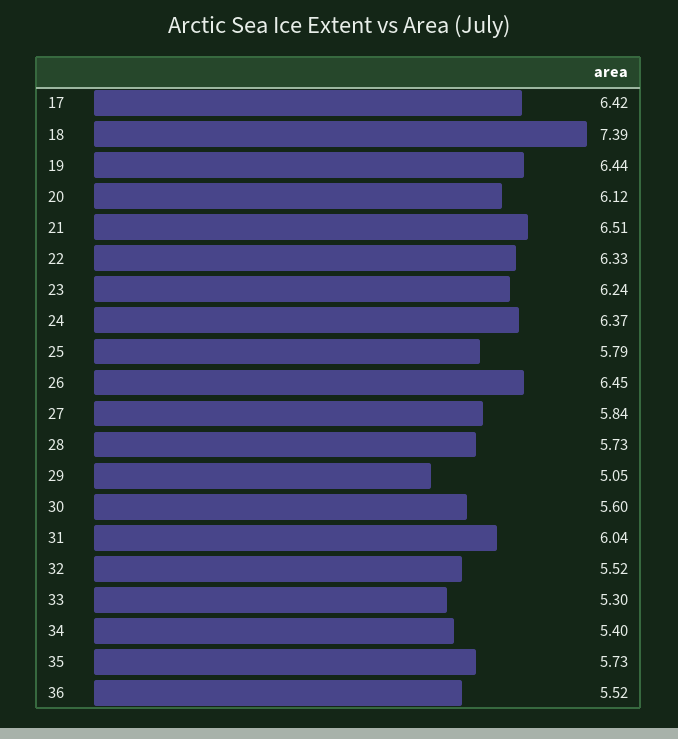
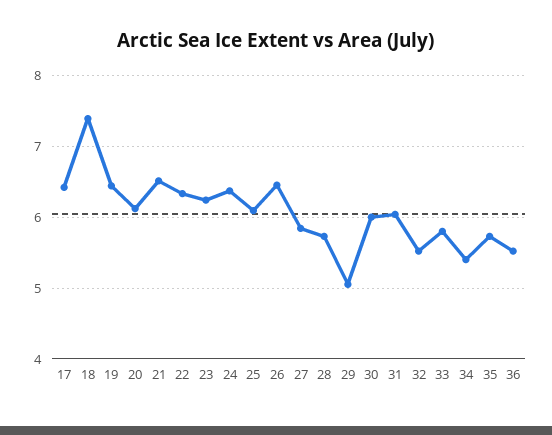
25: 5.79 -> 6.1
30: 5.6 -> 6
33: 5.3 -> 5.8

